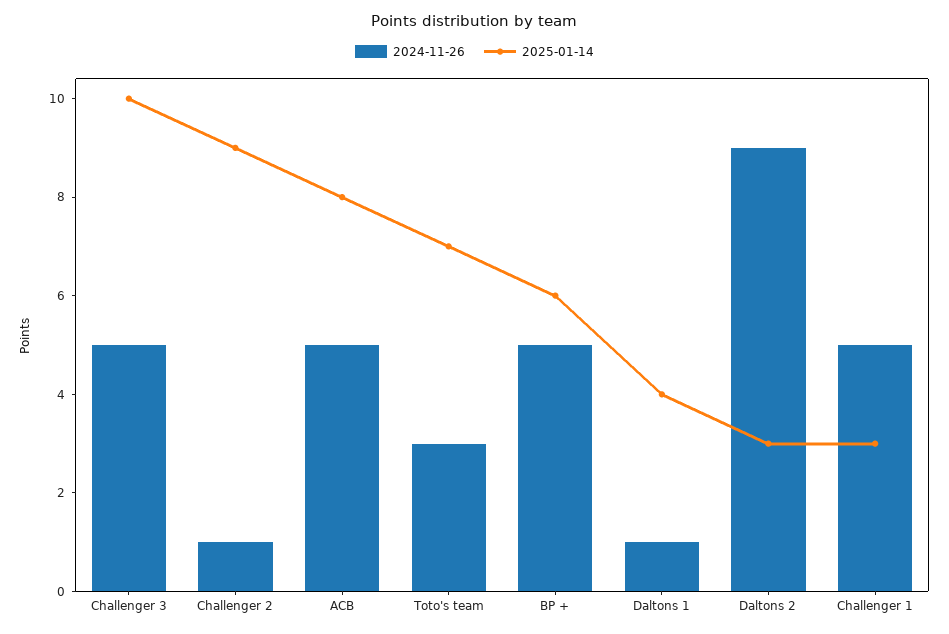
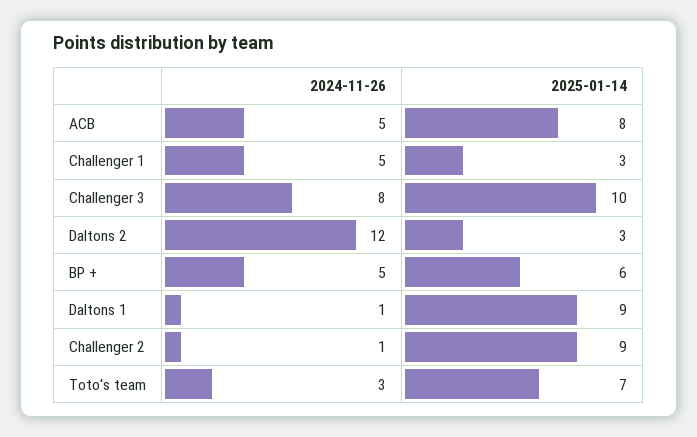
2024-11-26, Challenger 3: 5 -> 8
2025-01-14, Daltons 1: 4 -> 9
2024-11-26, Daltons 2: 9 -> 12

